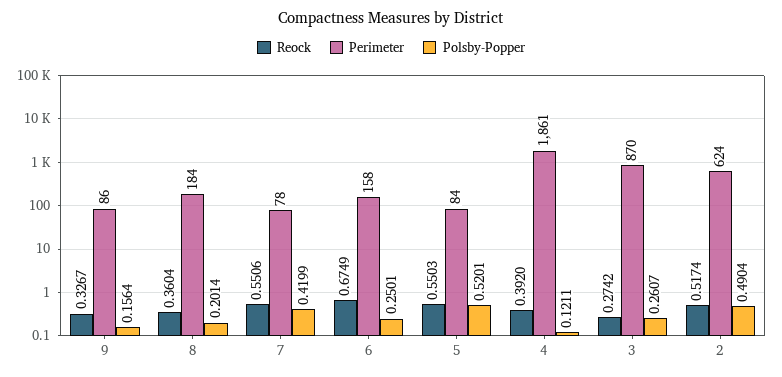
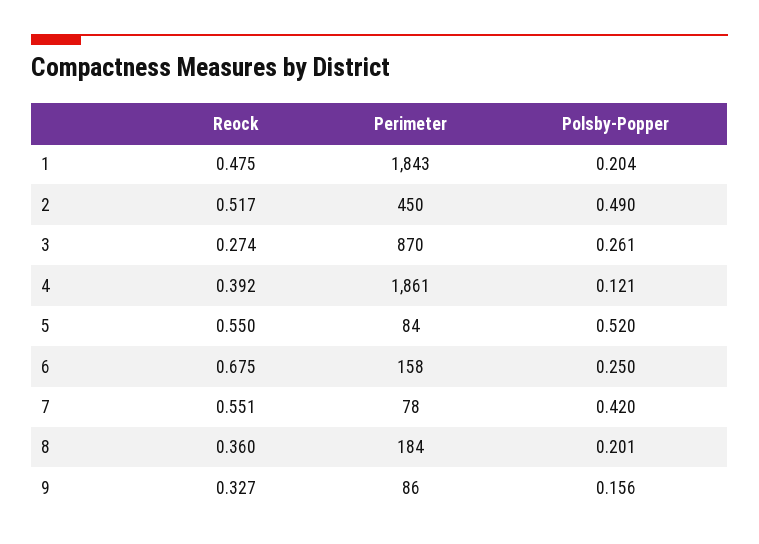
Perimeter, 2: 624 -> 450
Reock, 1: none -> 0.475
Perimeter, 1: none -> 1843
Polsby-Popper, 1: none -> 0.204

